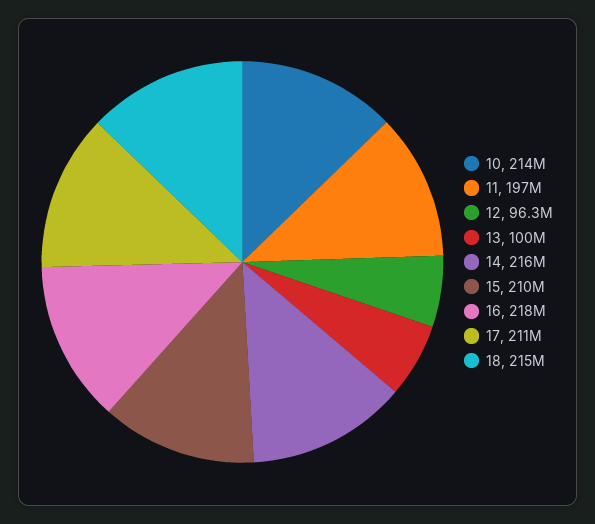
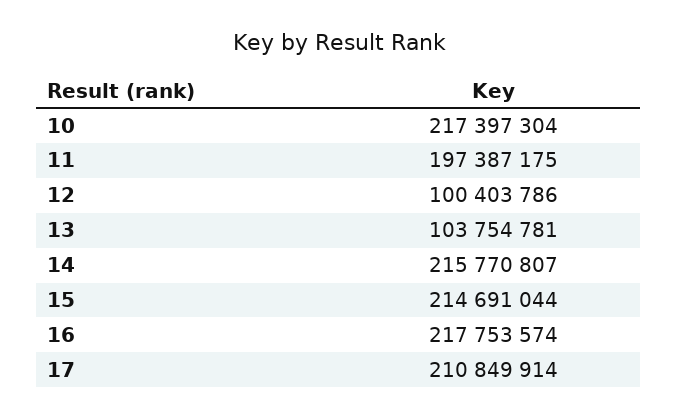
10: 214000000 -> 217397304
12: 96300000 -> 100403786
13: 100000000 -> 103754781
15: 210000000 -> 214691044
18: 215000000 -> none

